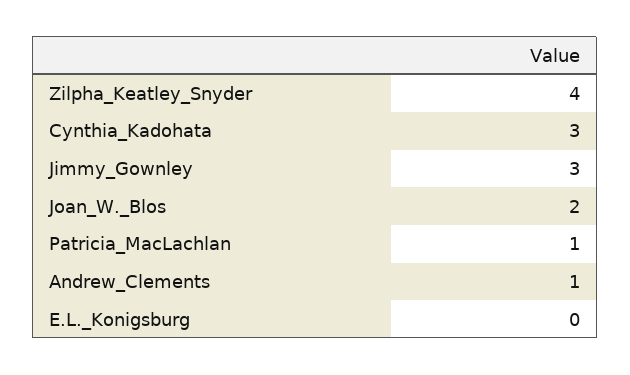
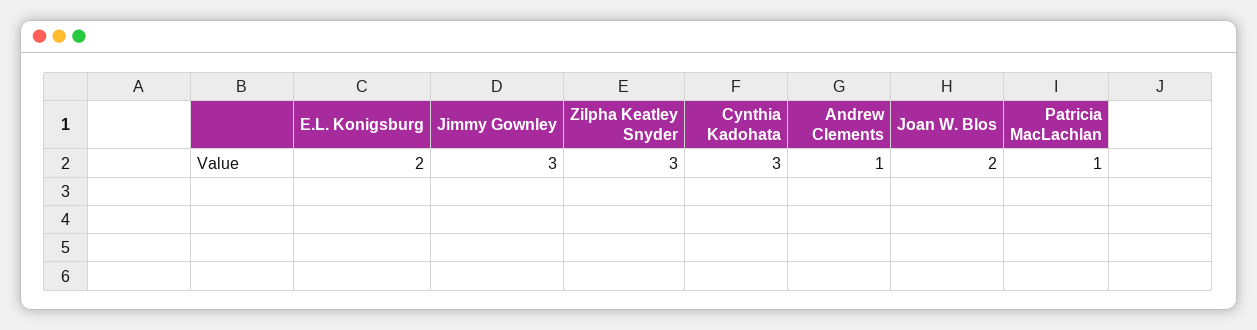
Zilpha_Keatley_Snyder: 4 -> 3
E.L._Konigsburg: 0 -> 2

